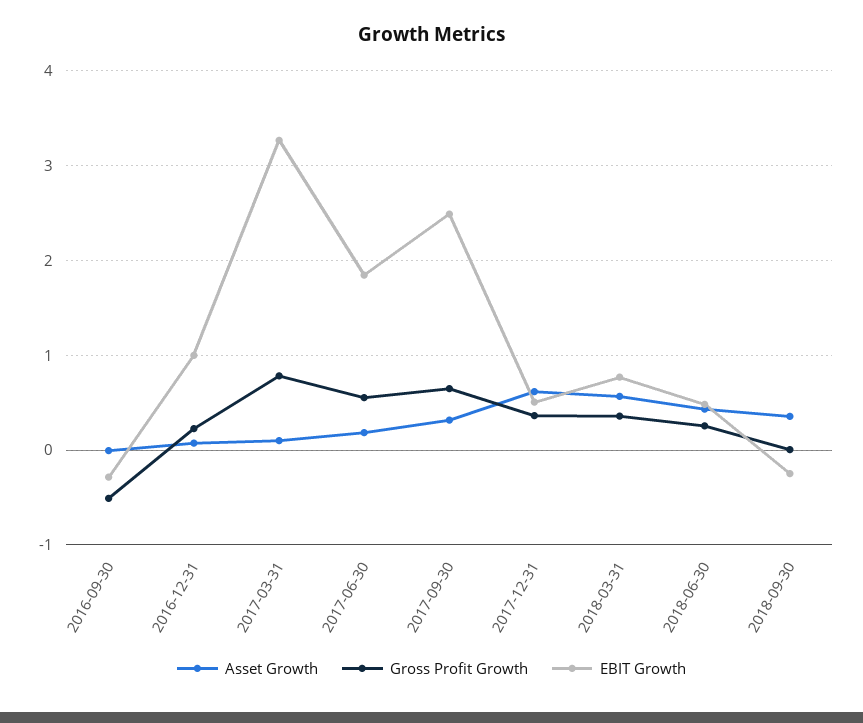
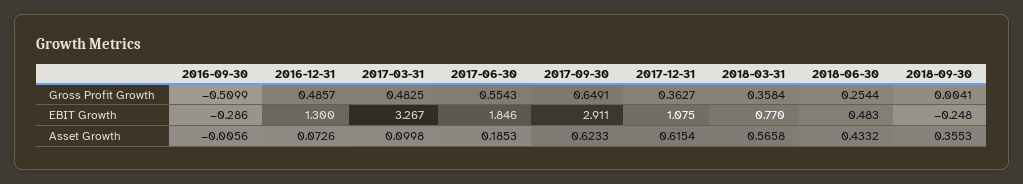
Gross Profit Growth, 2016-12-31: 0.2 -> 0.4857
EBIT Growth, 2016-12-31: 1 -> 1.3
Gross Profit Growth, 2017-03-31: 0.8 -> 0.4825
Asset Growth, 2017-09-30: 0.3 -> 0.6233
EBIT Growth, 2017-09-30: 2.5 -> 2.911
EBIT Growth, 2017-12-31: 0.5 -> 1.075

